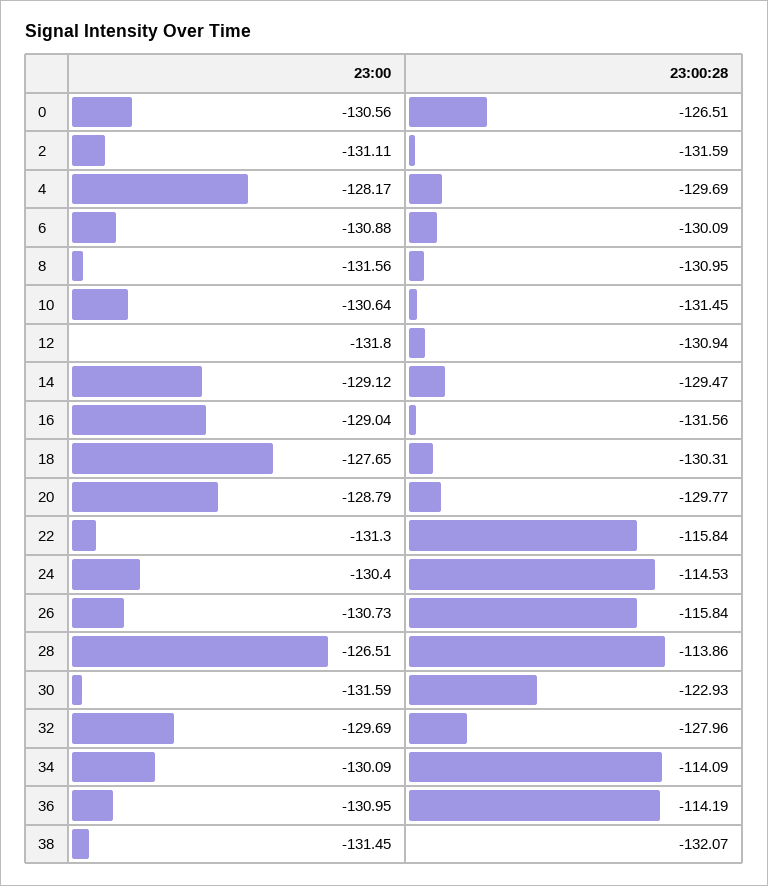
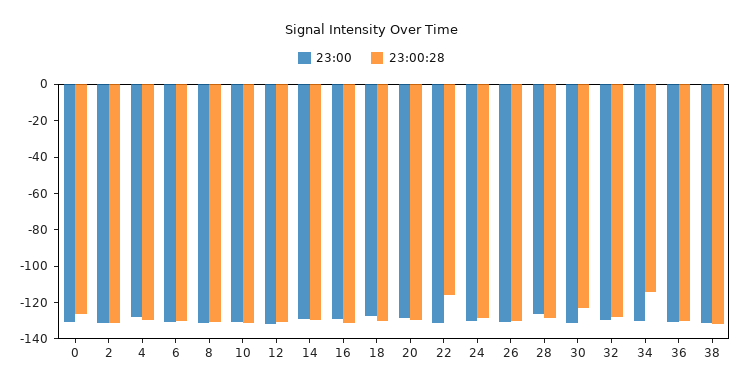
23:00:28, 24: -114.53 -> -130
23:00:28, 26: -115.84 -> -130
23:00:28, 28: -113.86 -> -130
23:00:28, 36: -114.19 -> -130

